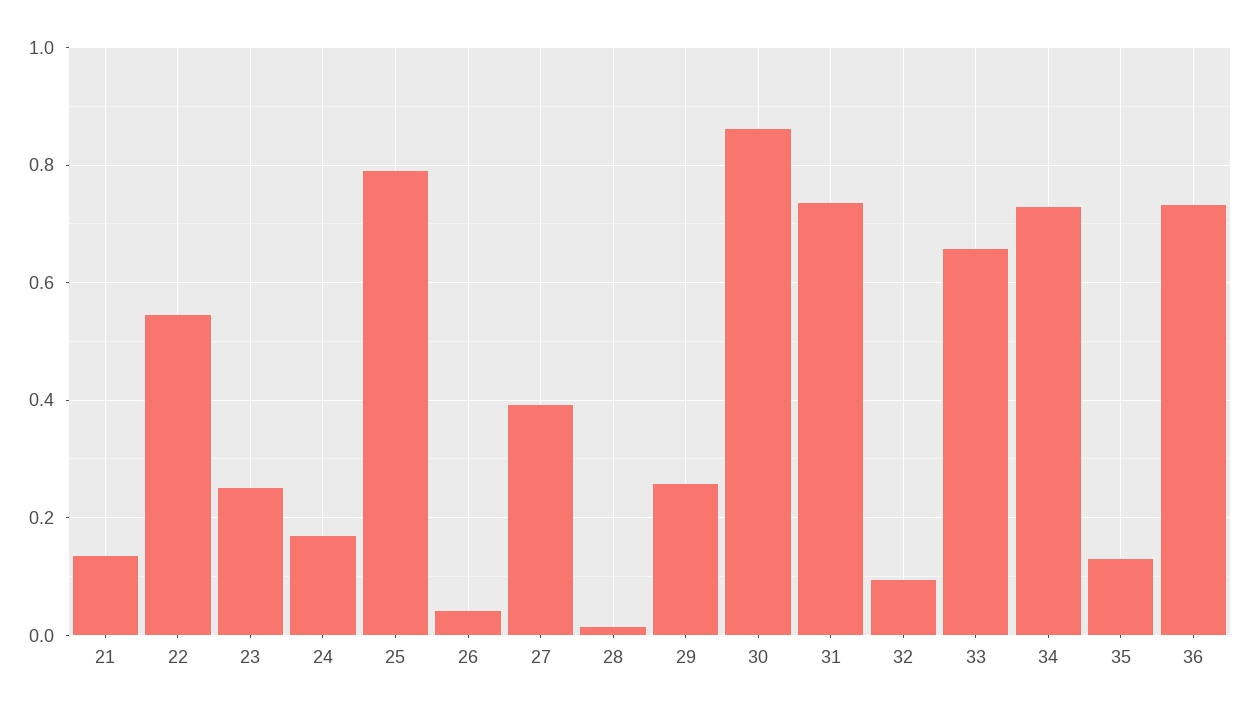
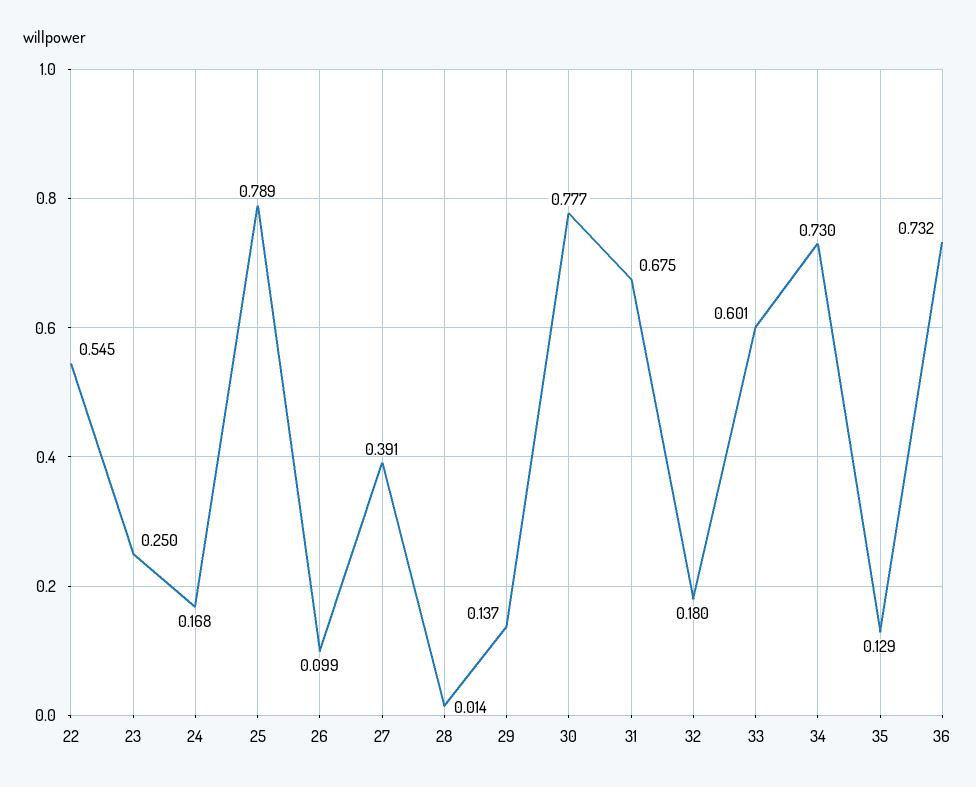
21: 0.14 -> none
26: 0.04 -> 0.099
29: 0.26 -> 0.137
30: 0.86 -> 0.777
31: 0.74 -> 0.675
32: 0.1 -> 0.18
33: 0.66 -> 0.601

